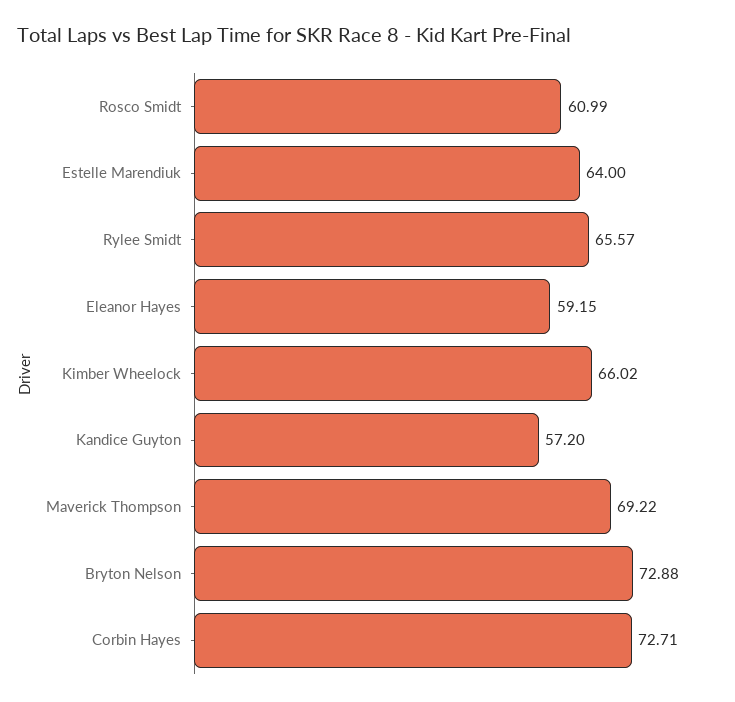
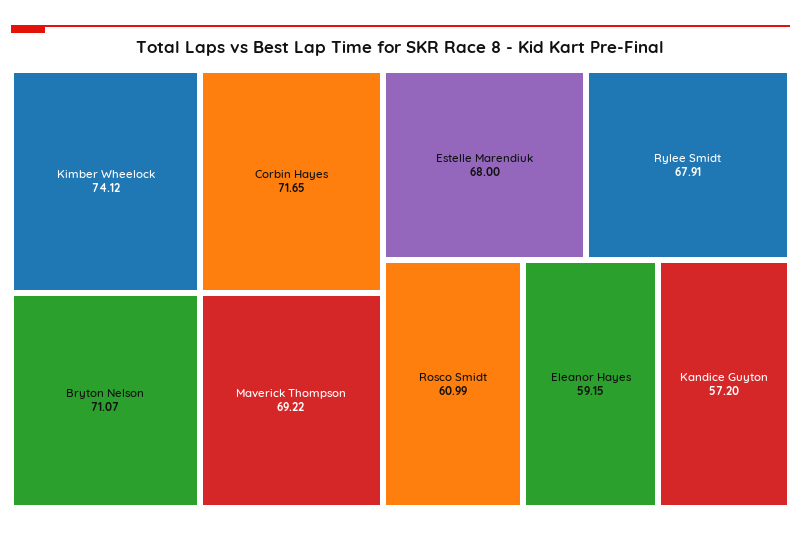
Estelle Marendiuk: 64 -> 68
Rylee Smidt: 65.57 -> 67.91
Kimber Wheelock: 66.02 -> 74.12
Bryton Nelson: 72.88 -> 71.07
Corbin Hayes: 72.71 -> 71.65

